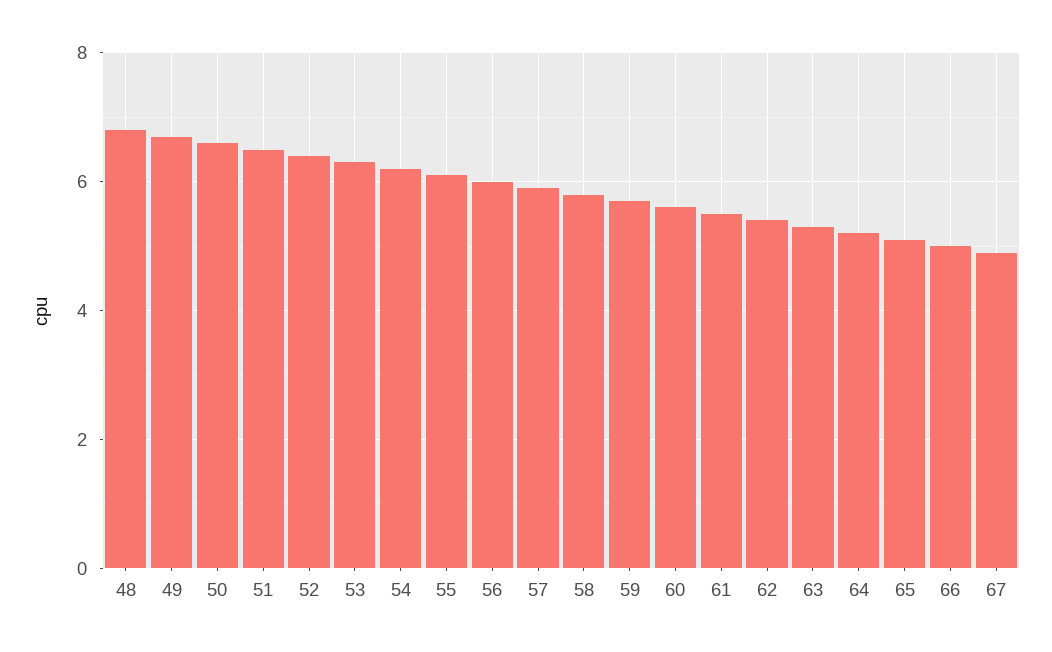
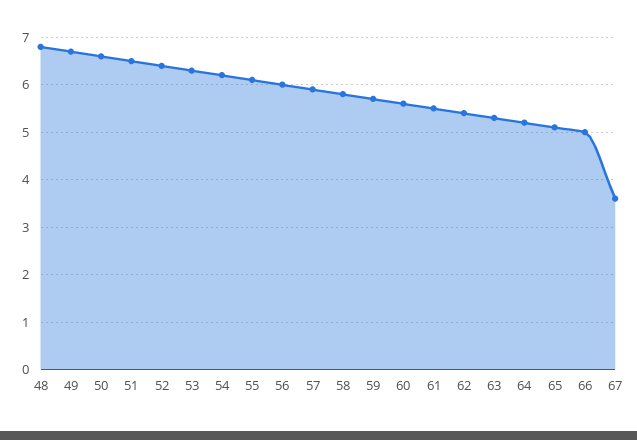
67: 5 -> 3.5

